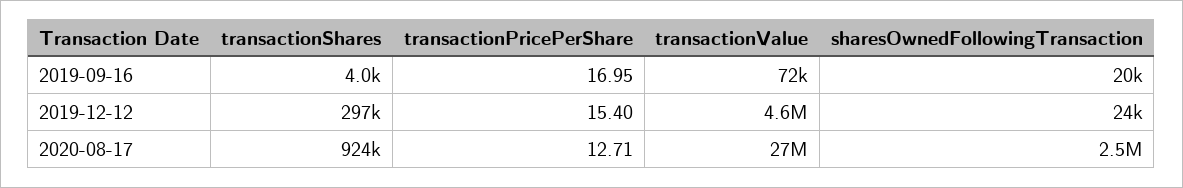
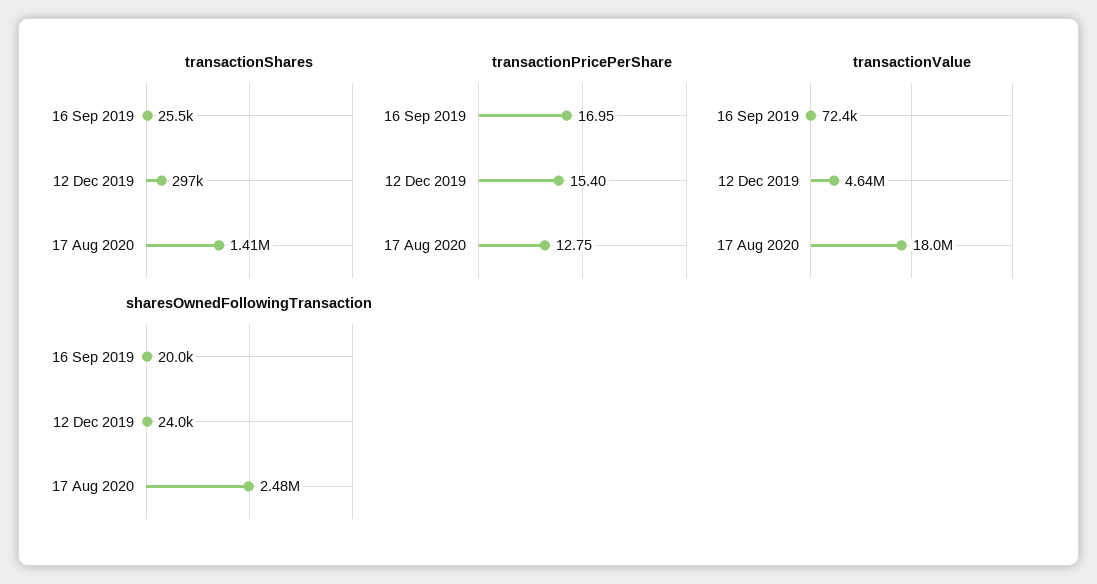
transactionShares, 2019-09-16: 4000 -> 25500
transactionShares, 2020-08-17: 924000 -> 1410000
transactionPricePerShare, 2020-08-17: 12.71 -> 12.75
transactionValue, 2020-08-17: 27000000 -> 18000000

